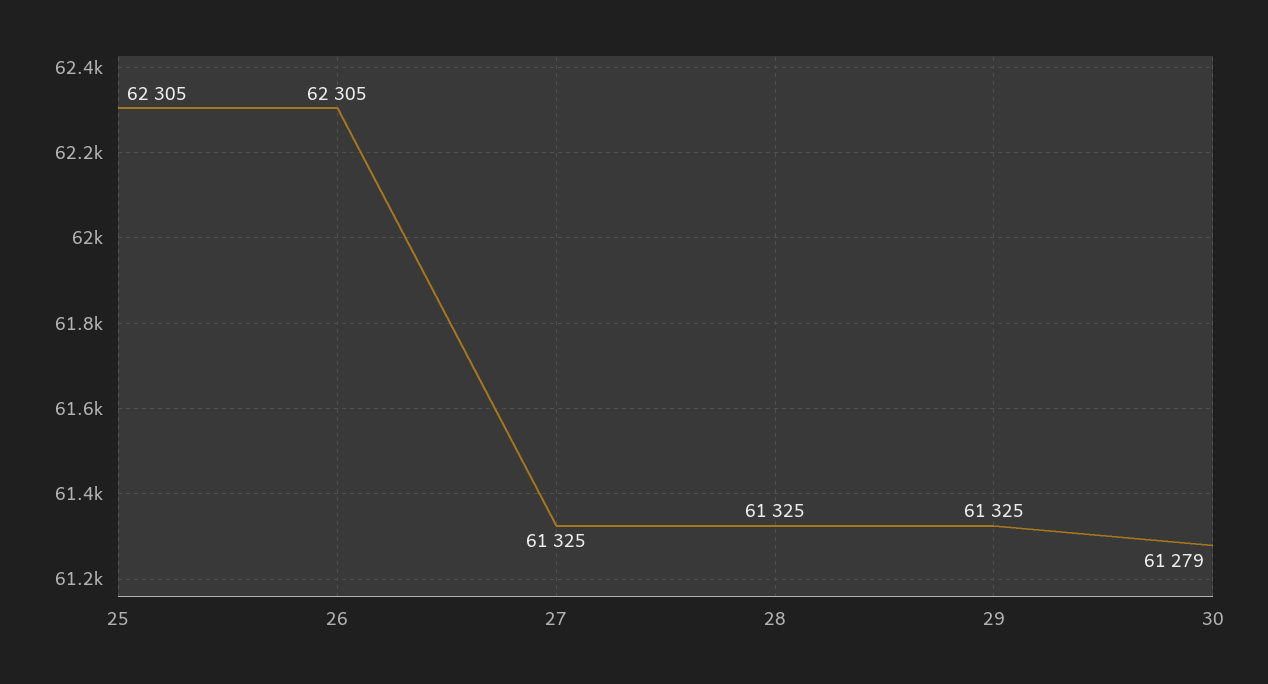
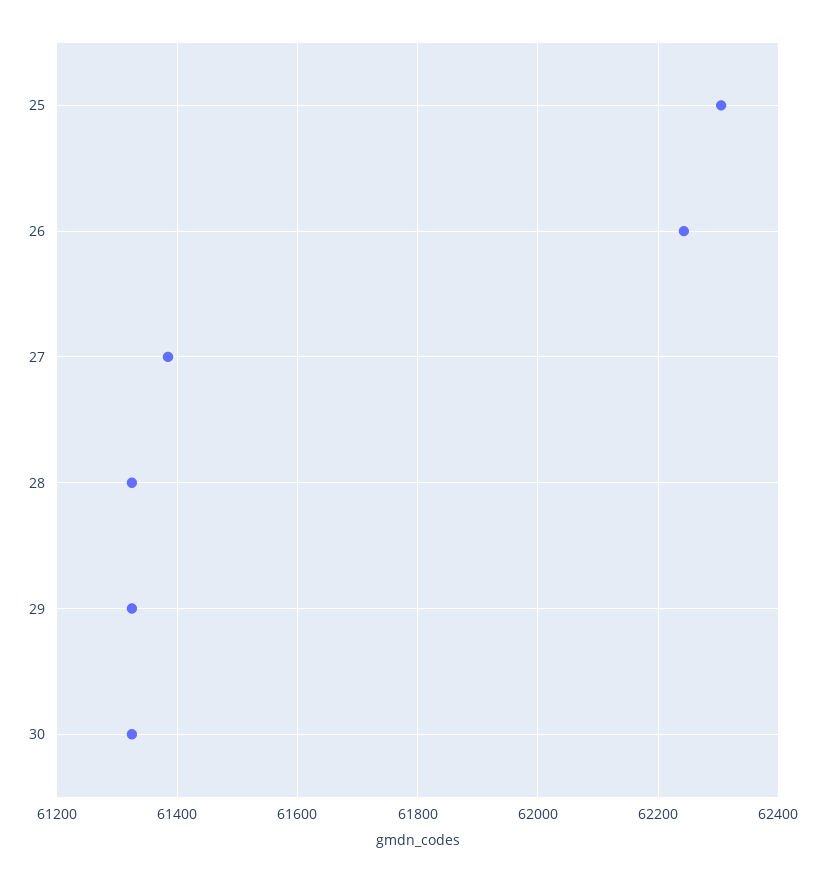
26: 62305 -> 62240
27: 61325 -> 61380
30: 61279 -> 61320

